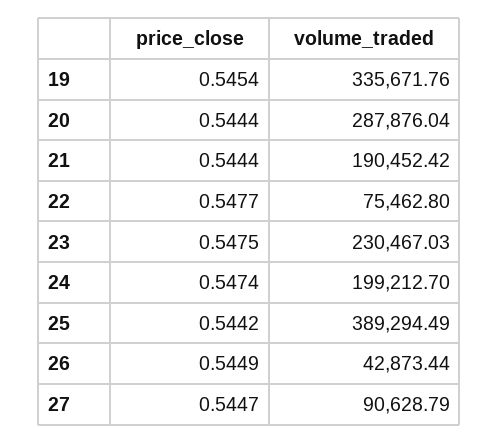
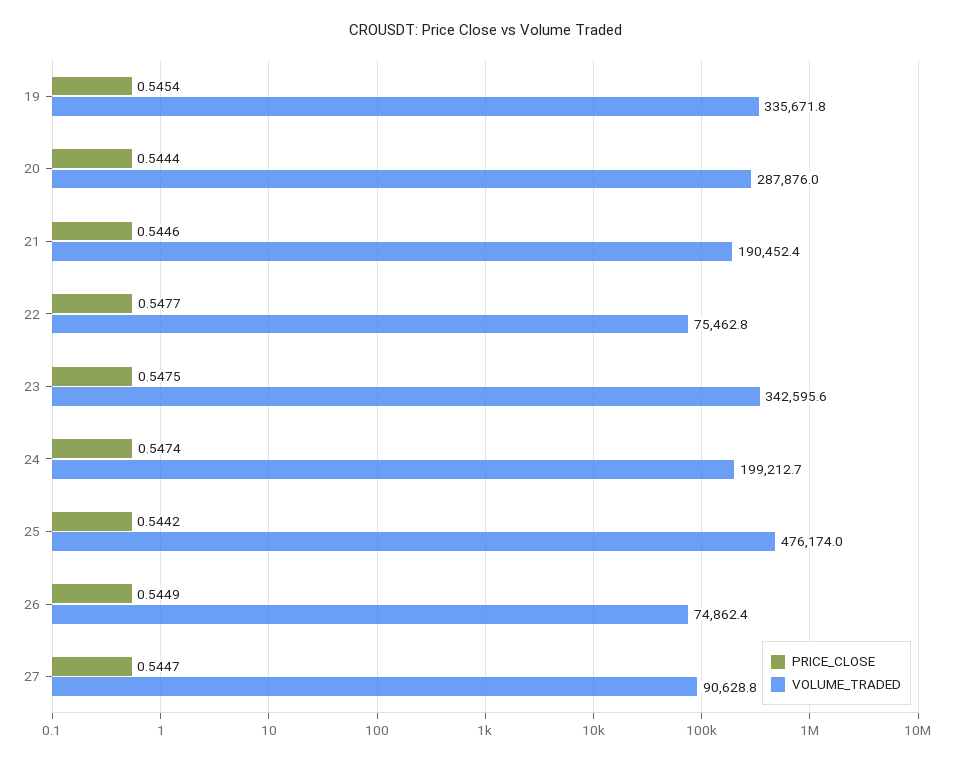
price_close, 21: 0.5444 -> 0.5446
volume_traded, 23: 230467.03 -> 342595.6
volume_traded, 25: 389294.49 -> 476174
volume_traded, 26: 42873.44 -> 74862.4

